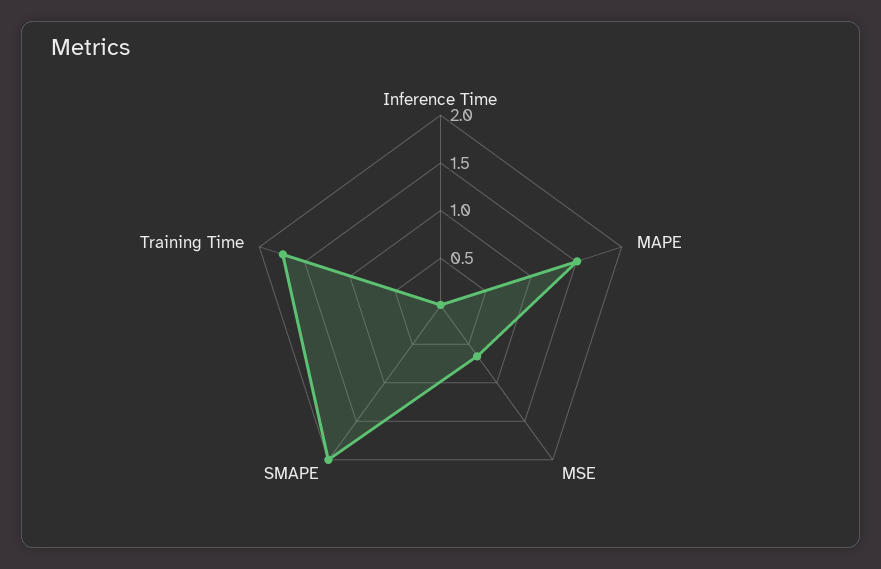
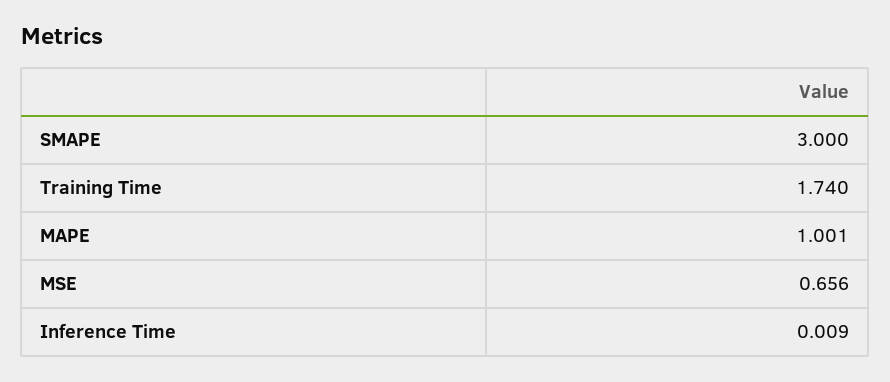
MAPE: 1.5 -> 1.001
SMAPE: 2 -> 3

